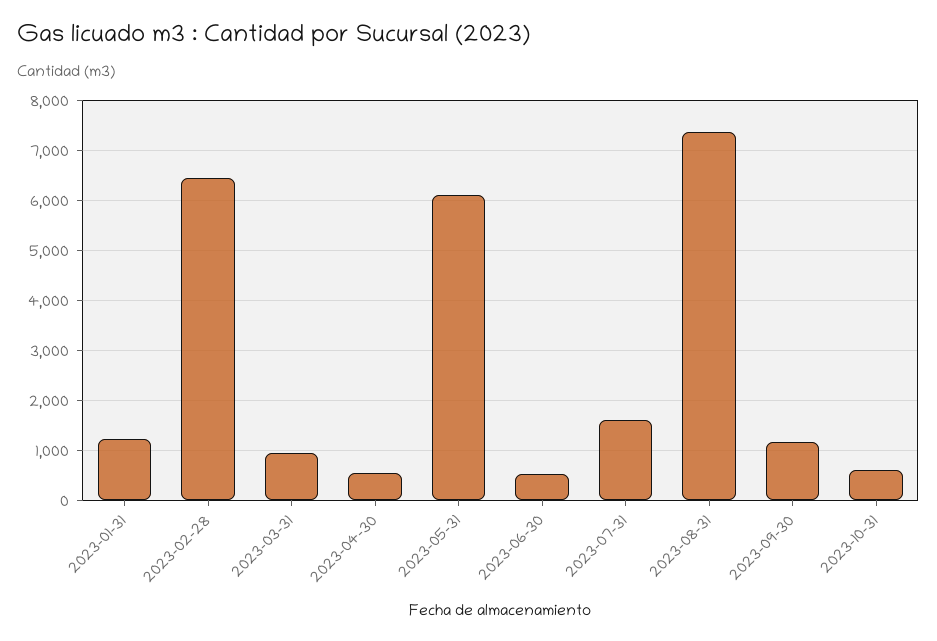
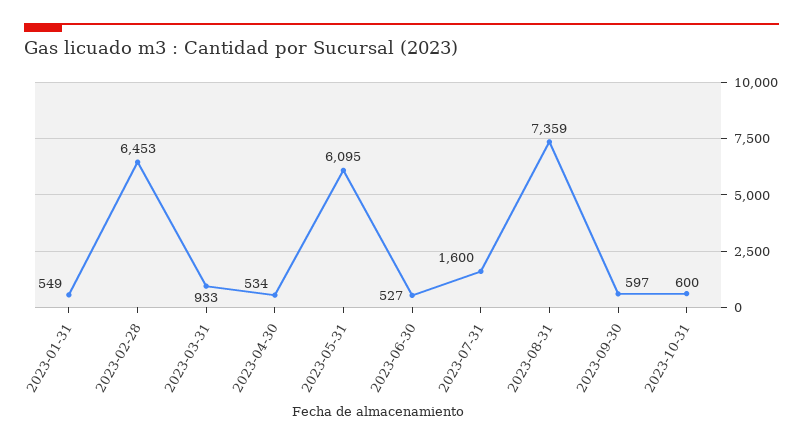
2023-01-31: 1200 -> 549
2023-09-30: 1200 -> 597

